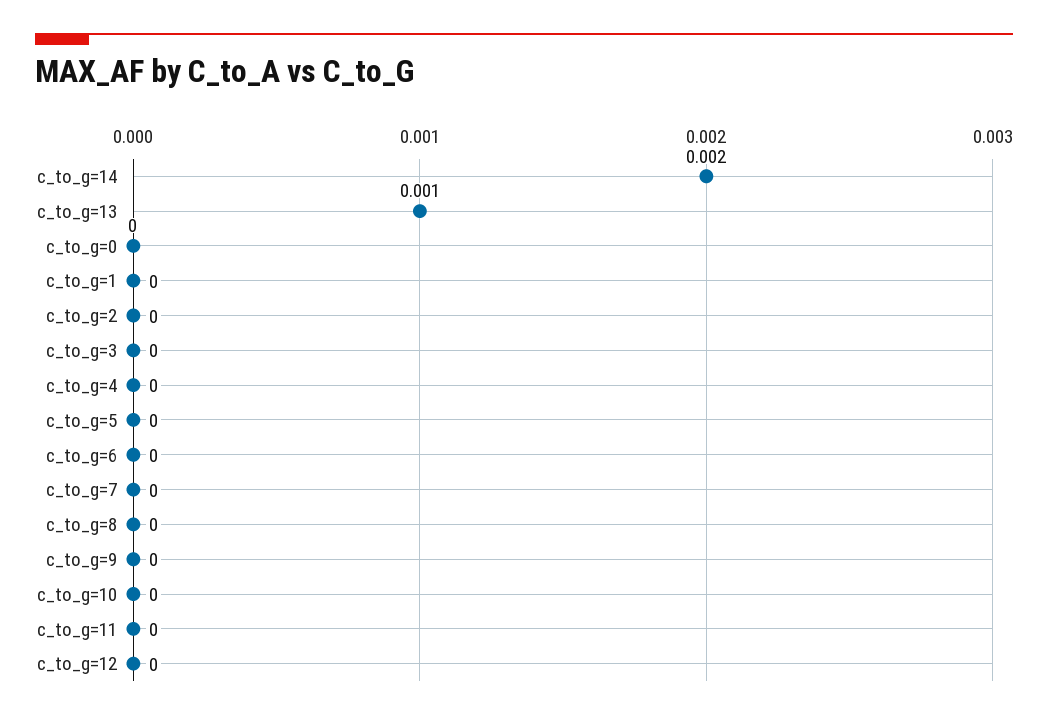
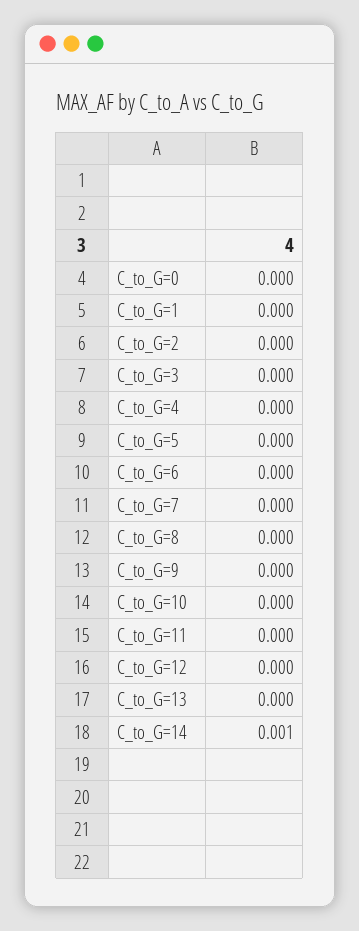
c_to_g=14: 0.002 -> 0.001
c_to_g=13: 0.001 -> 0

